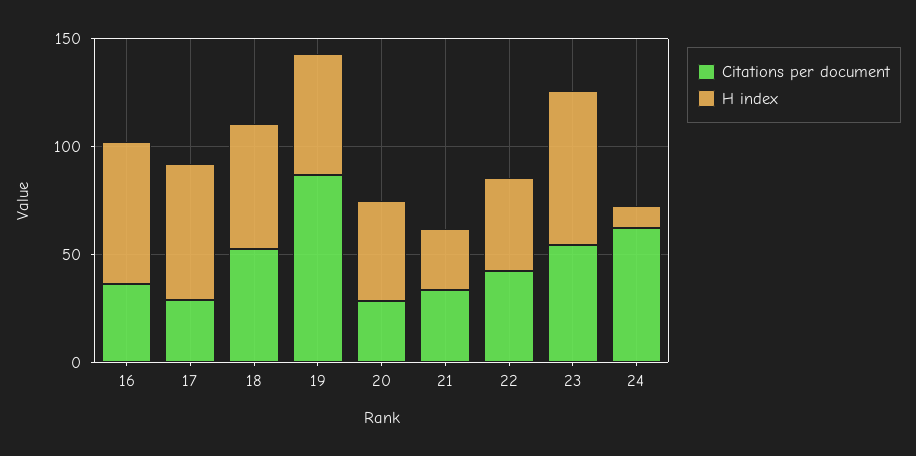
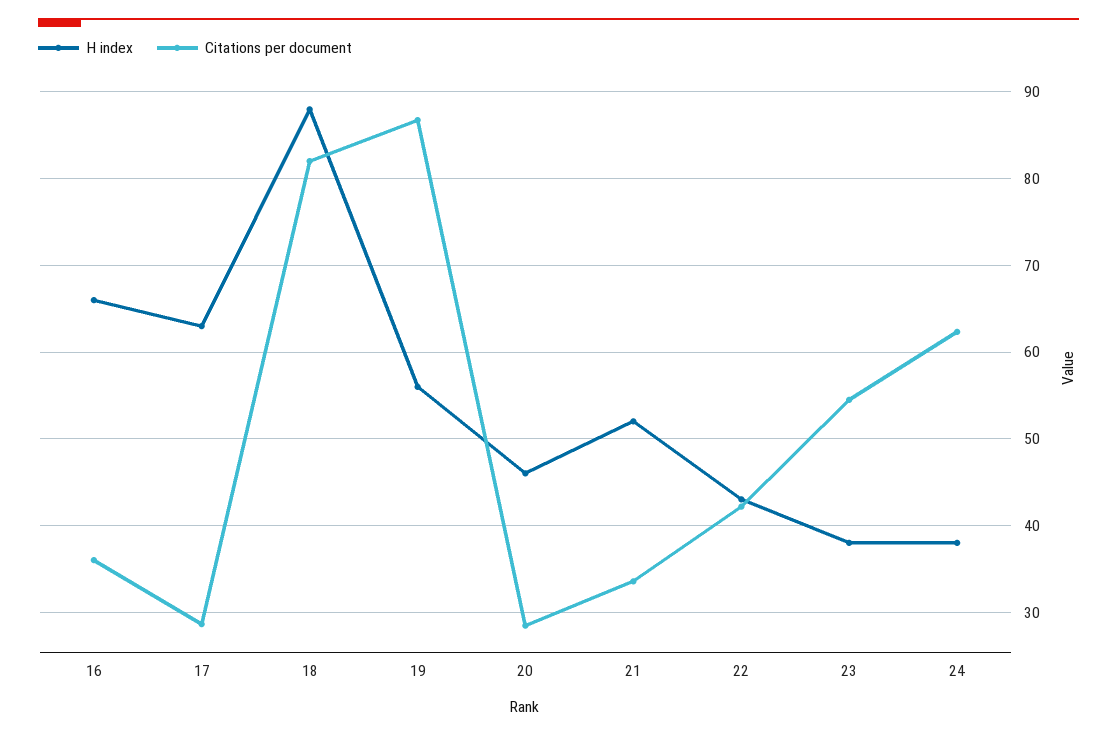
Citations per document, 18: 50 -> 82
H index, 18: 60 -> 88
H index, 21: 30 -> 52
H index, 23: 70 -> 38
H index, 24: 10 -> 38

